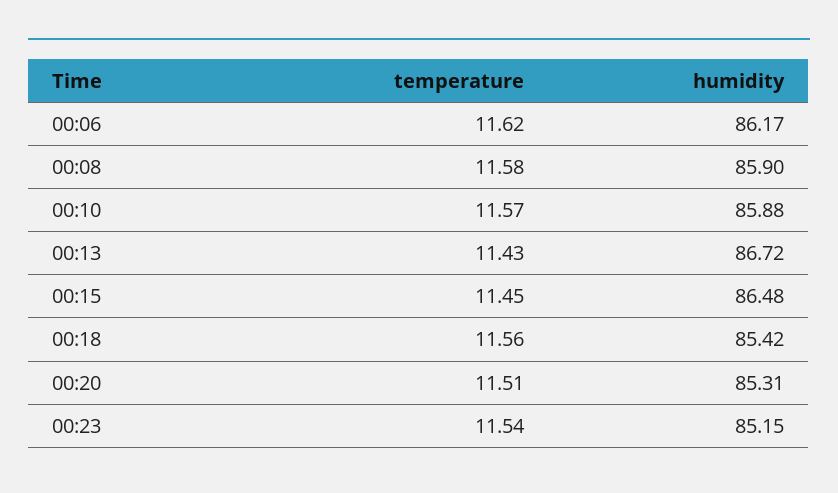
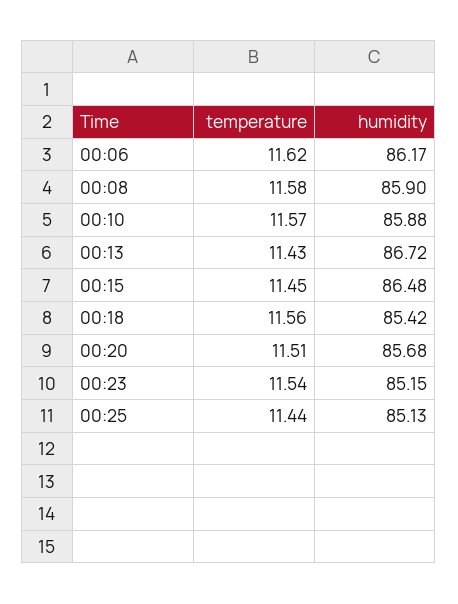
humidity, 00:20: 85.31 -> 85.68
temperature, 00:25: none -> 11.44
humidity, 00:25: none -> 85.13

